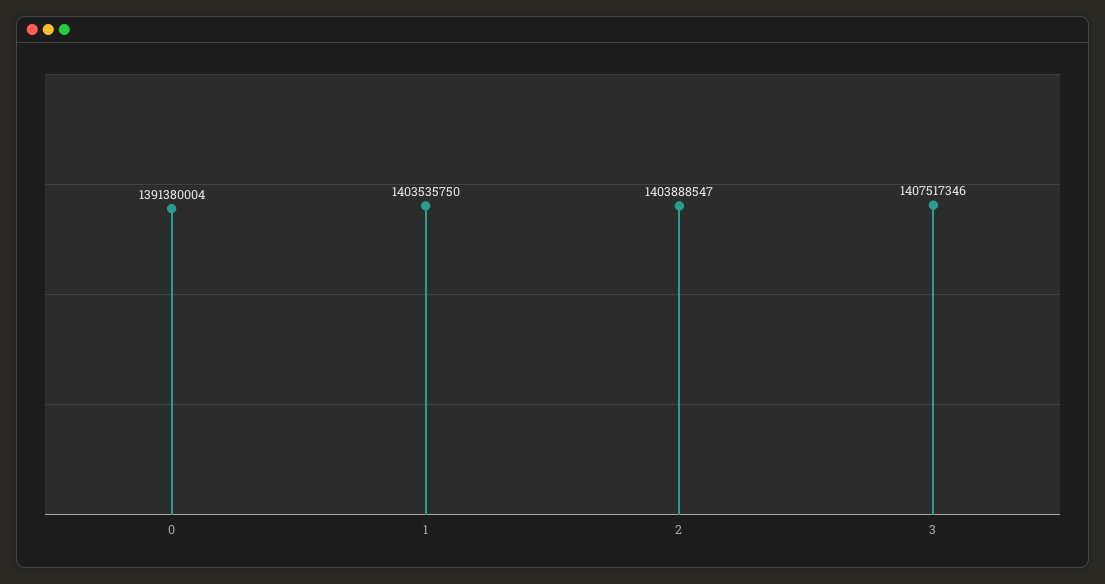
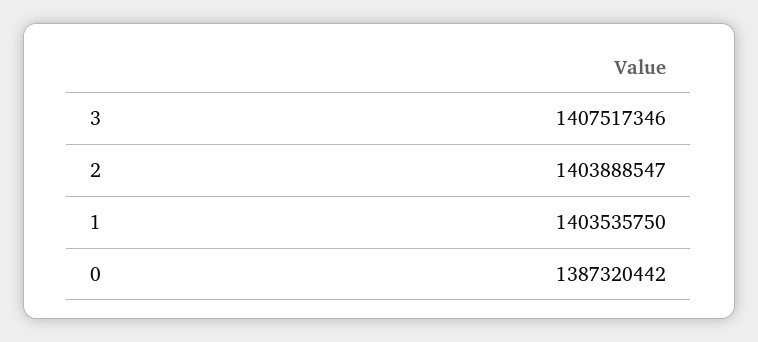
0: 1391380004 -> 1387320442

